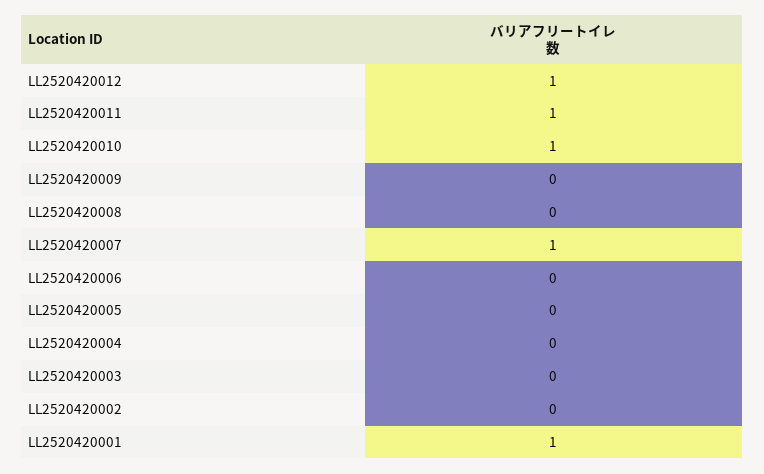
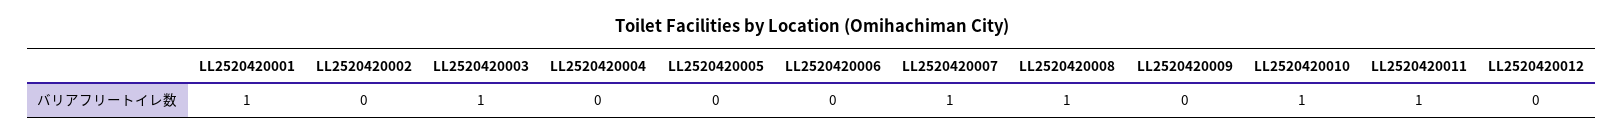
LL2520420012: 1 -> 0
LL2520420008: 0 -> 1
LL2520420003: 0 -> 1

